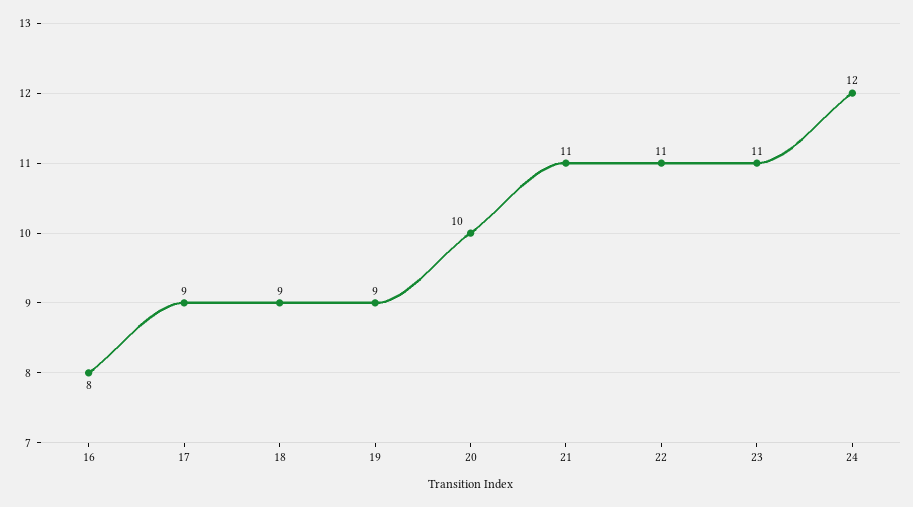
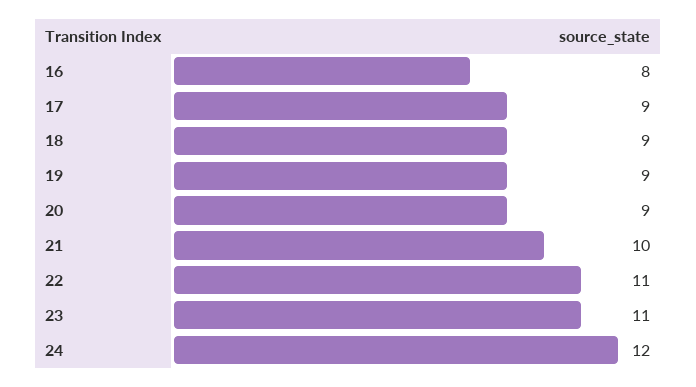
20: 10 -> 9
21: 11 -> 10

